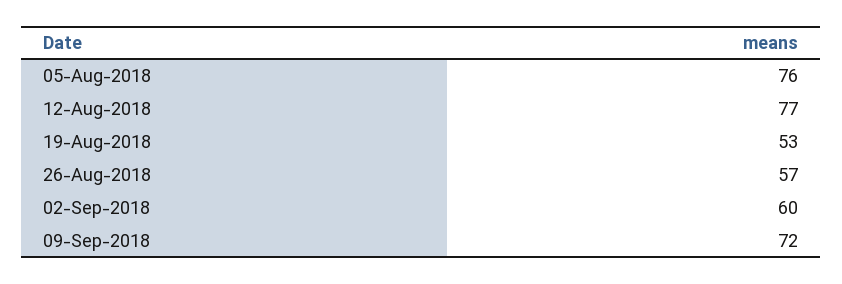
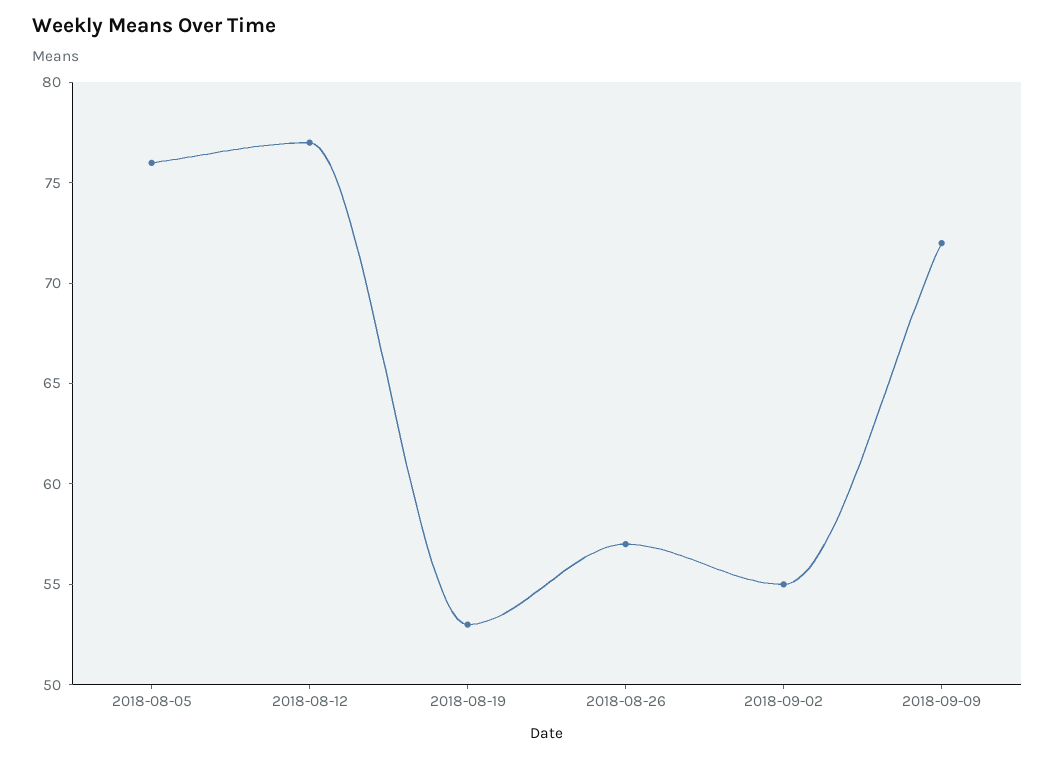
02-Sep-2018: 60 -> 55

